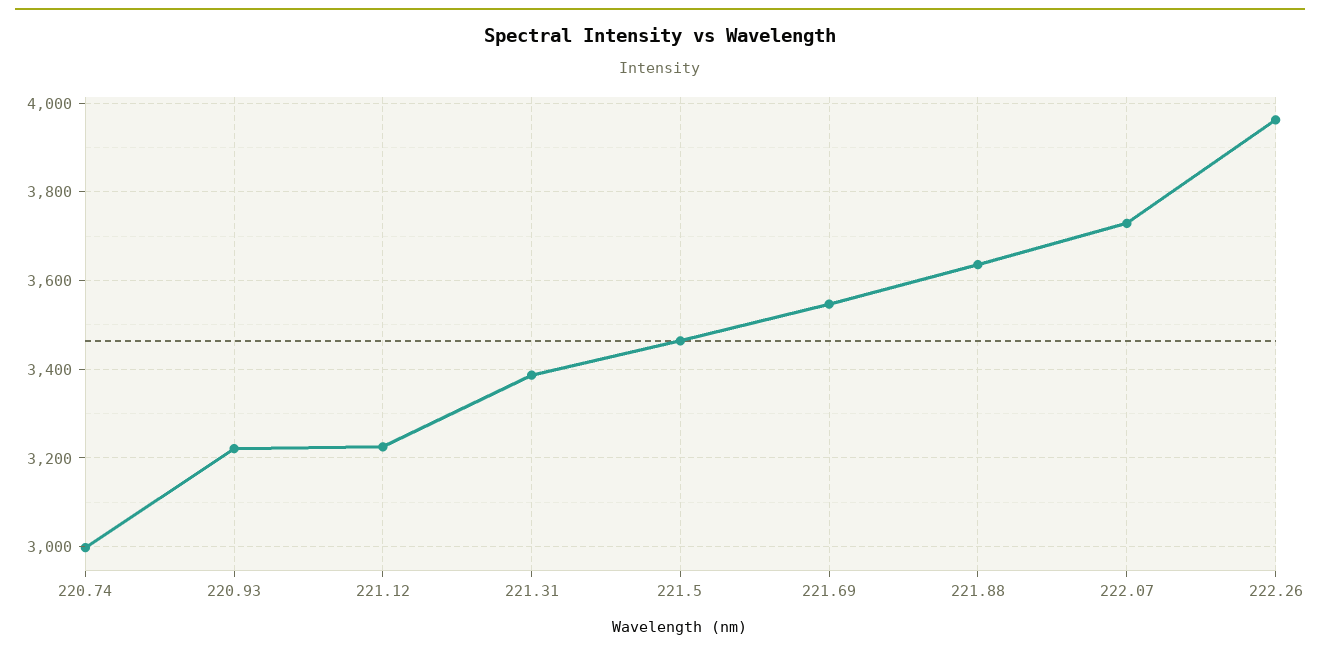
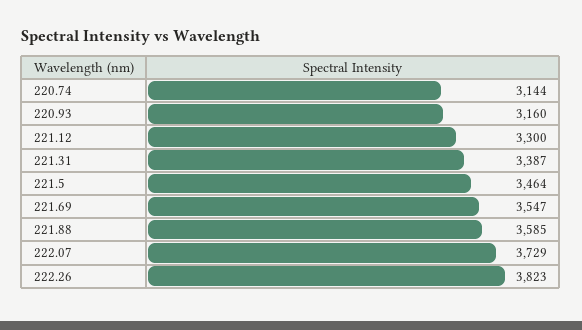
220.74: 3000 -> 3144
220.93: 3220 -> 3160
221.12: 3220 -> 3300
221.88: 3640 -> 3585
222.26: 3960 -> 3823

